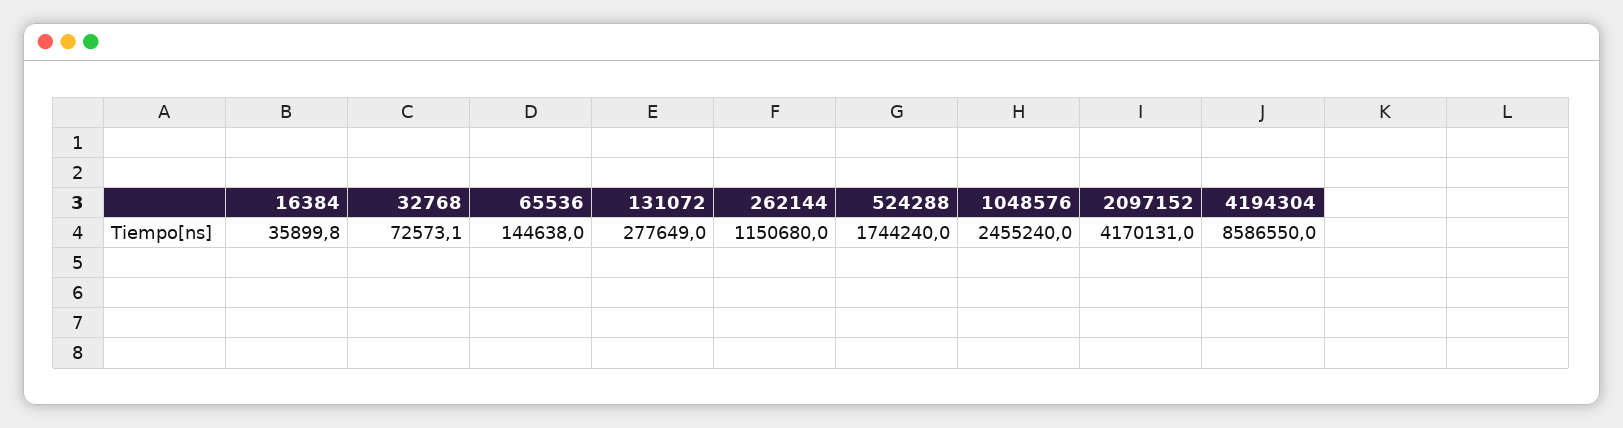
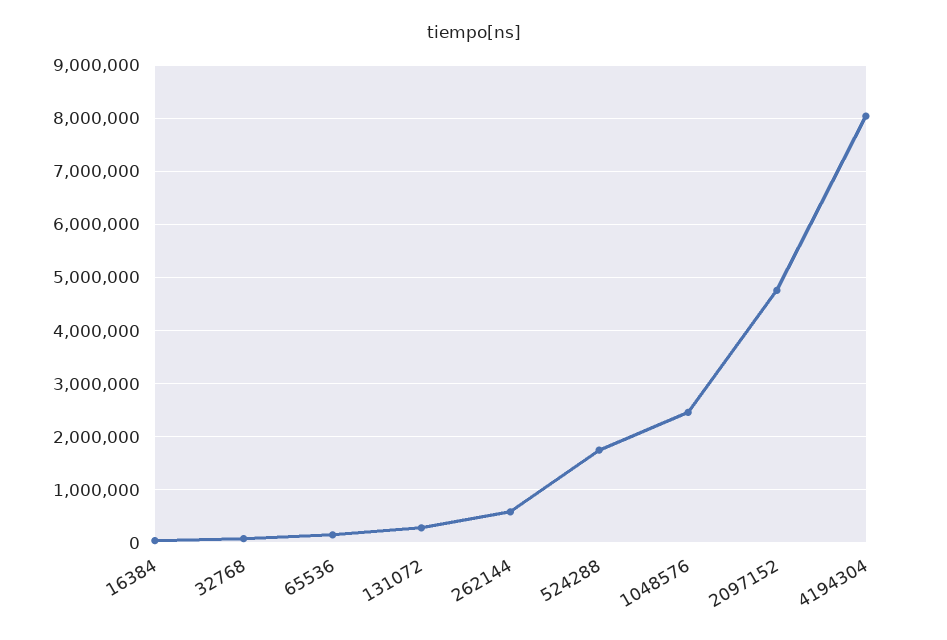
262144: 1150680 -> 600000
2097152: 4170131 -> 4800000
4194304: 8586550 -> 8000000

